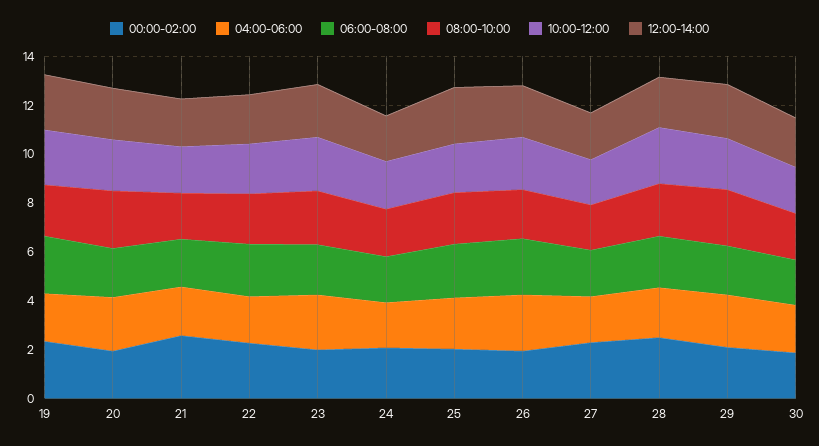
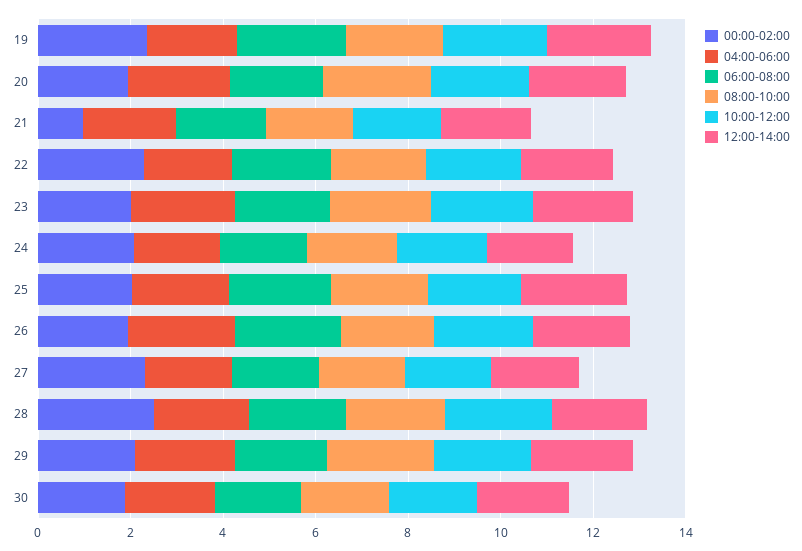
00:00-02:00, 21: 2.5 -> 1

